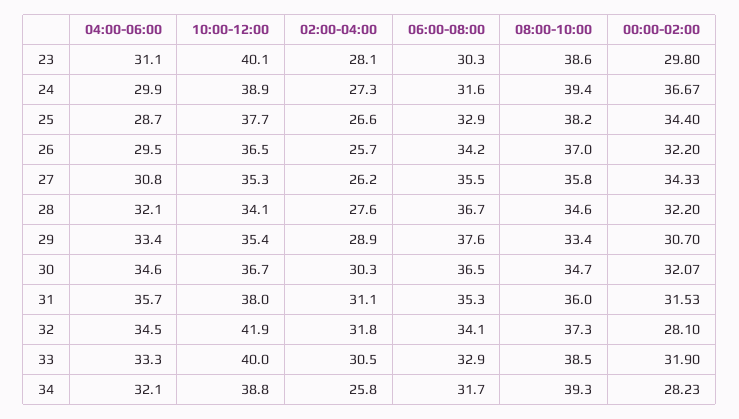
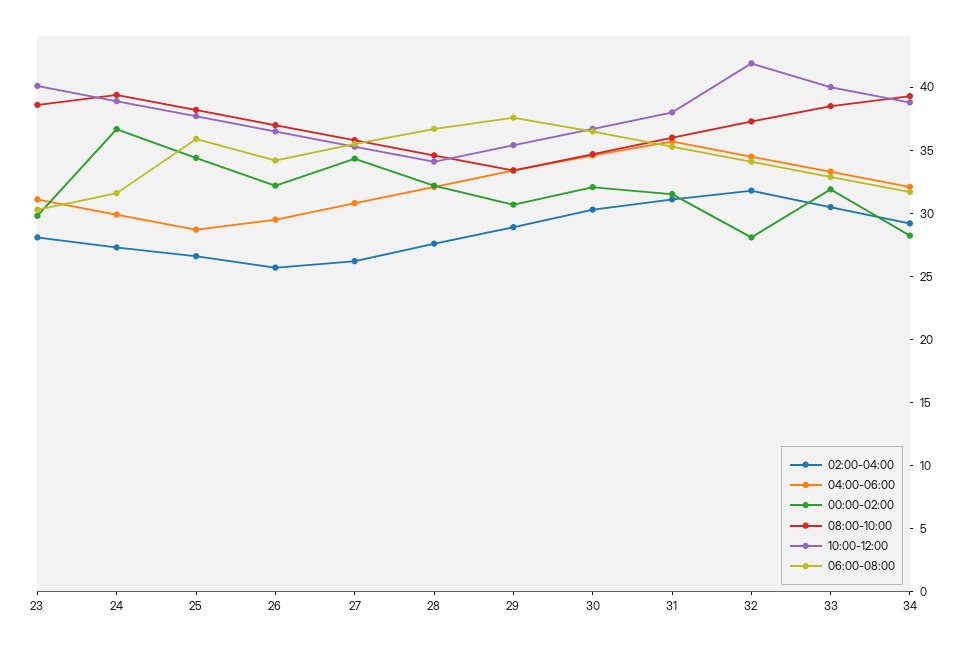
06:00-08:00, 25: 32.9 -> 36
02:00-04:00, 34: 25.8 -> 29

